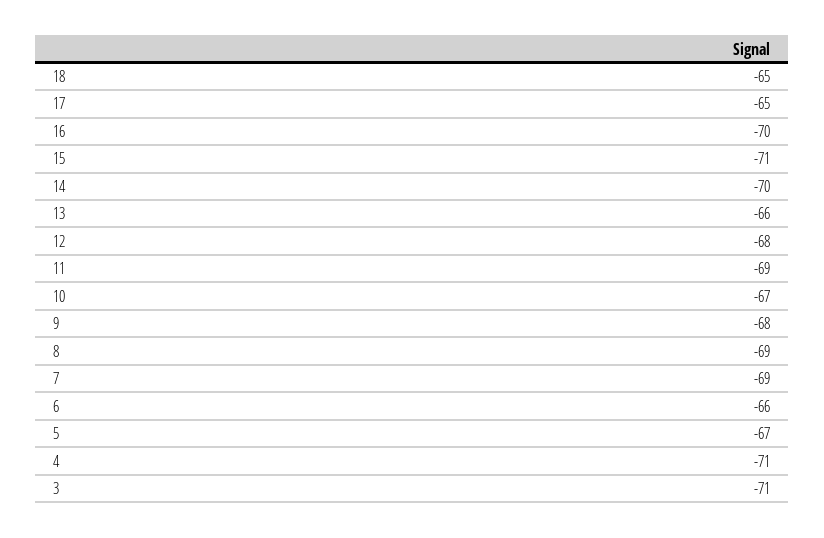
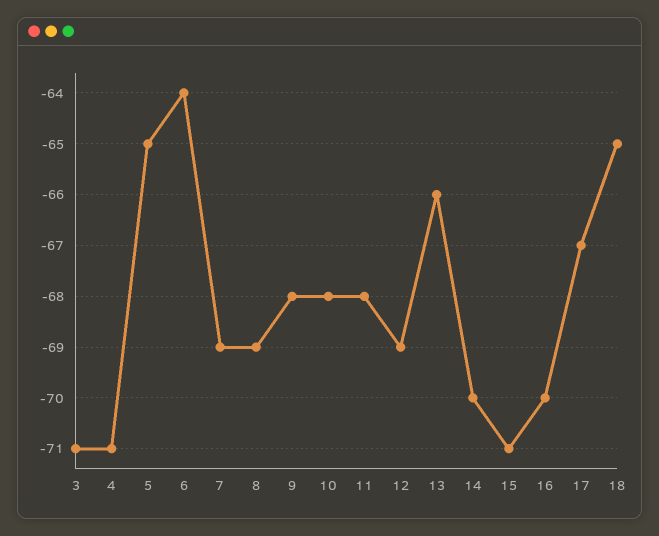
17: -65 -> -67
12: -68 -> -69
11: -69 -> -68
10: -67 -> -68
6: -66 -> -64
5: -67 -> -65

